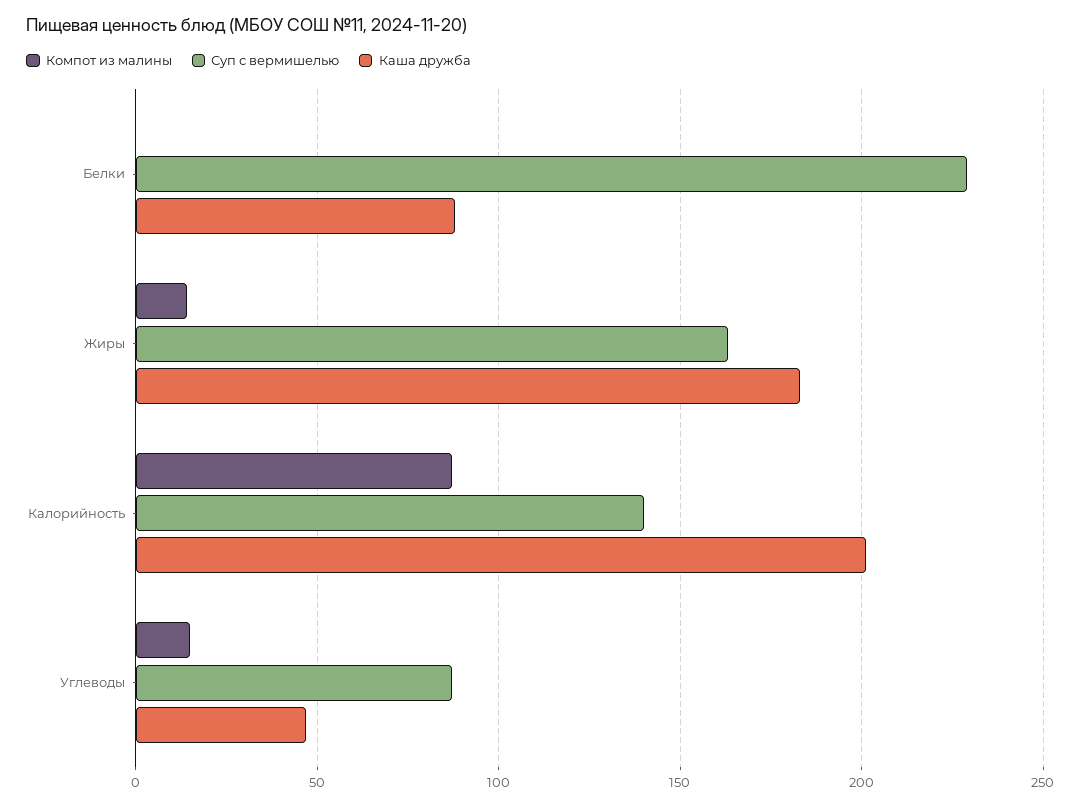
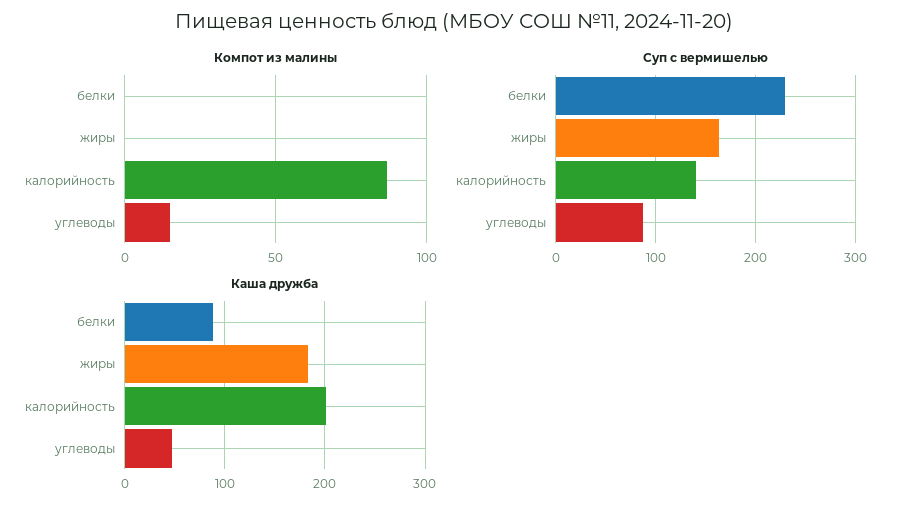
Компот из малины, Жиры: 15 -> 0

